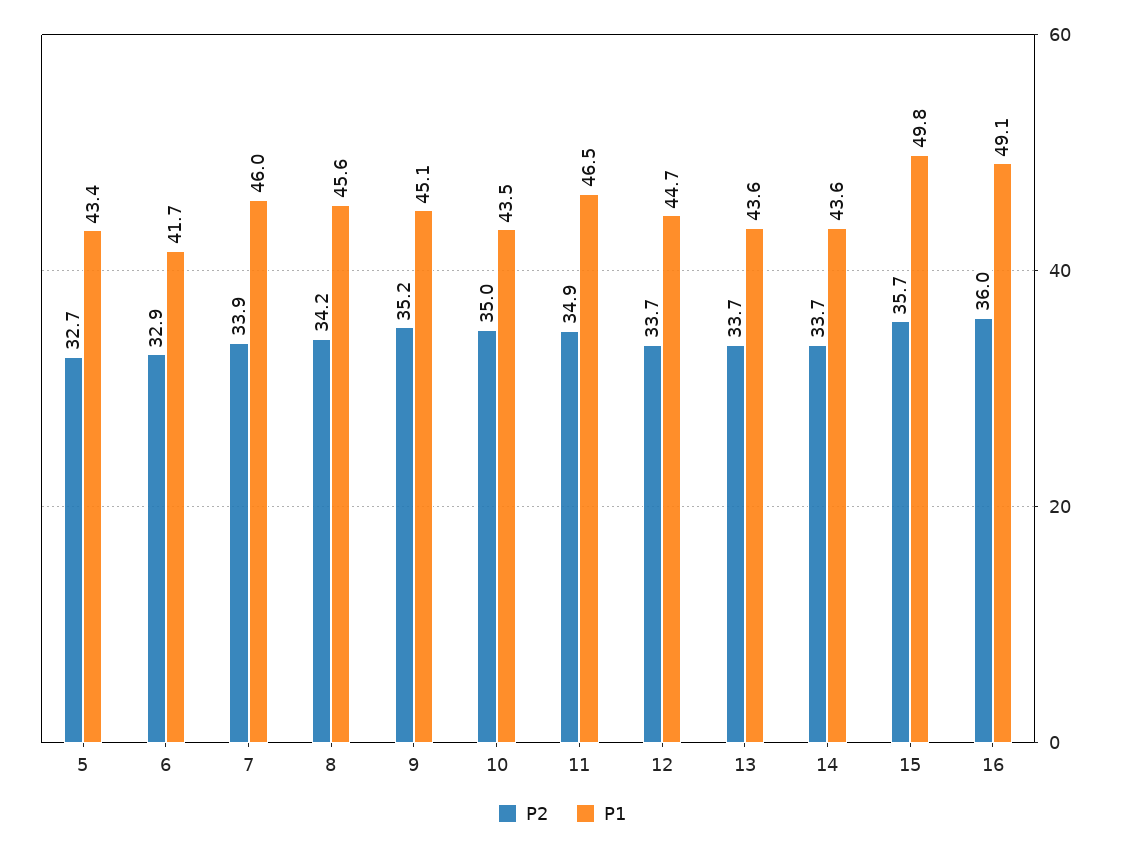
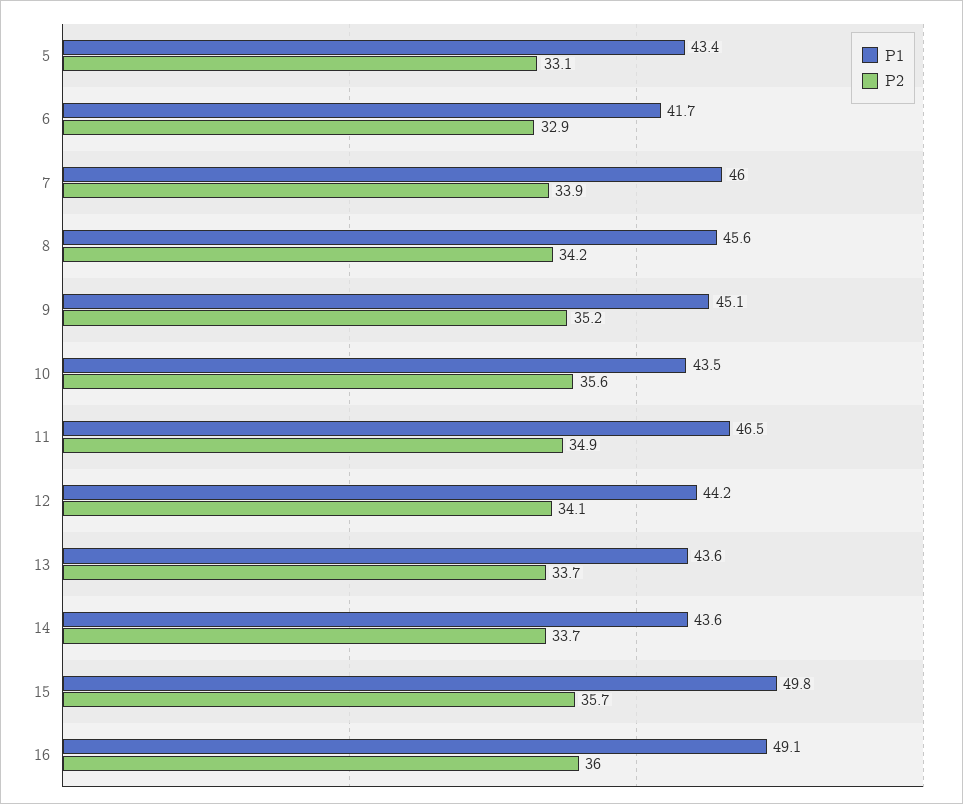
P2, 5: 32.7 -> 33.1
P2, 10: 35 -> 35.6
P2, 12: 33.7 -> 34.1
P1, 12: 44.7 -> 44.2

